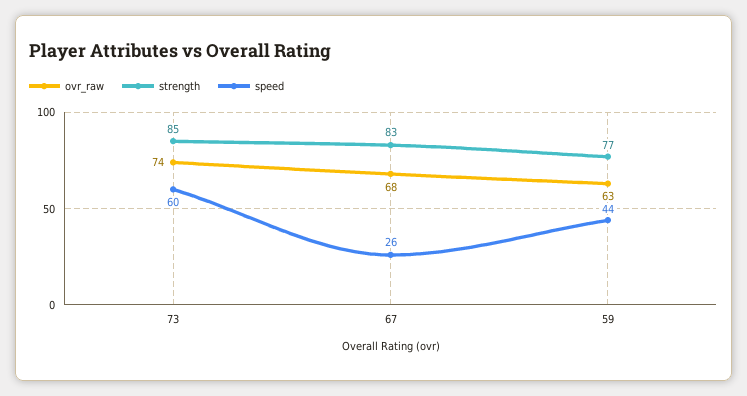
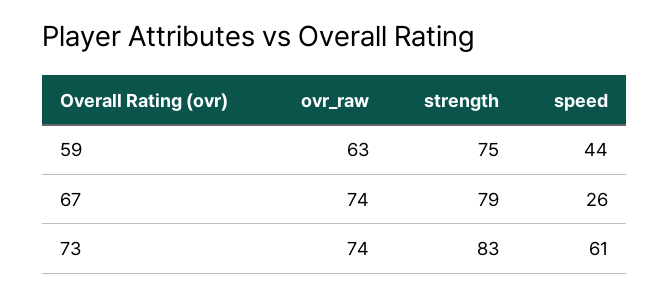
strength, 73: 85 -> 83
speed, 73: 60 -> 61
ovr_raw, 67: 68 -> 74
strength, 67: 83 -> 79
strength, 59: 77 -> 75

